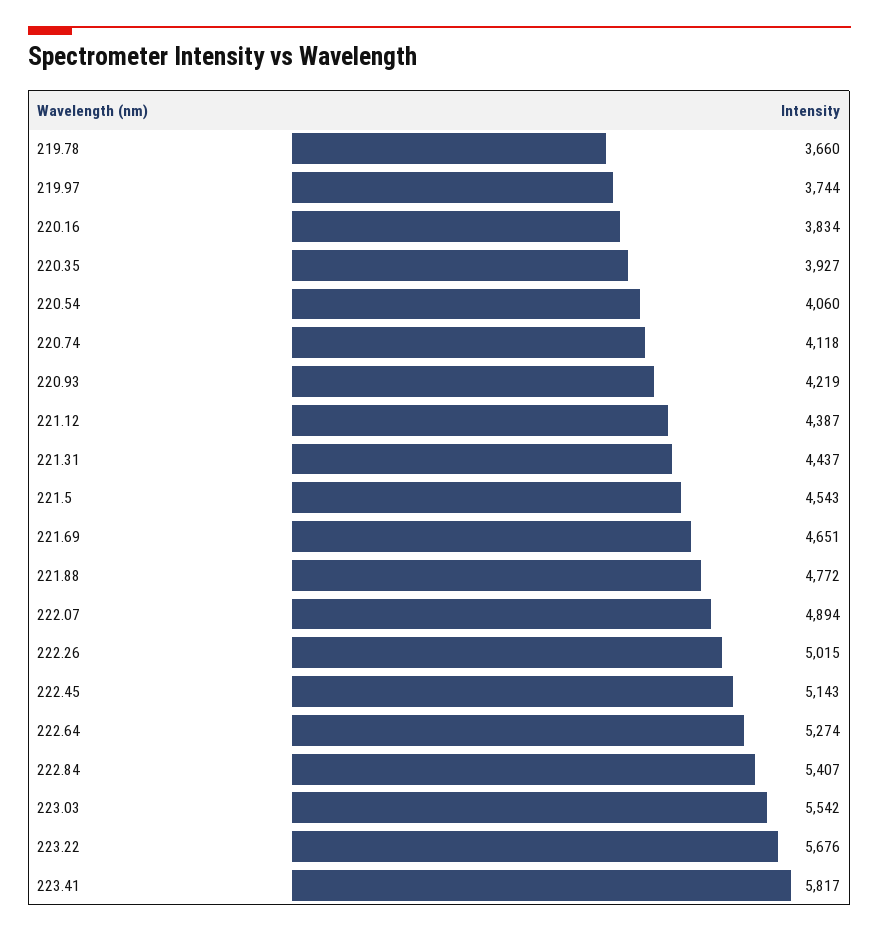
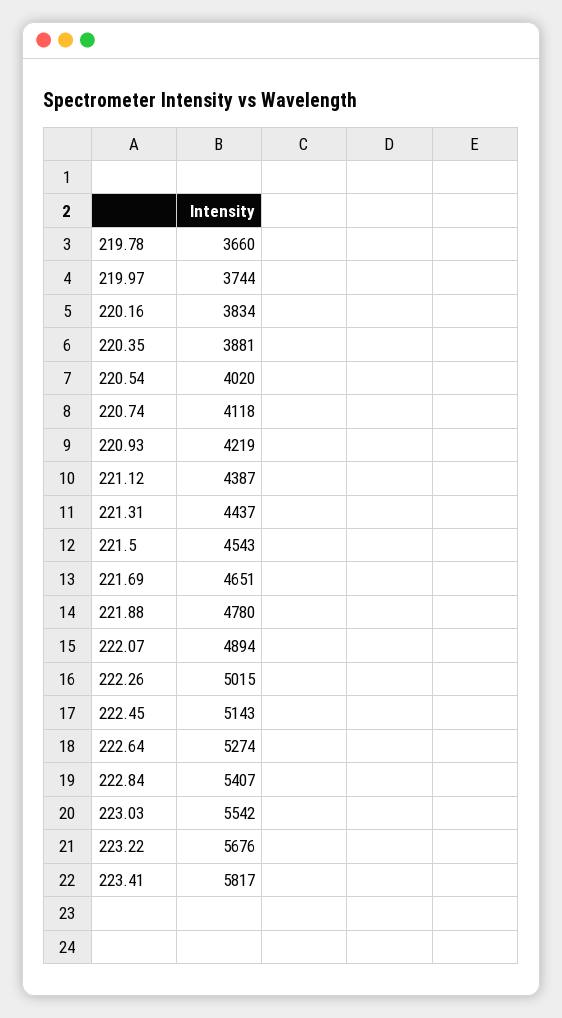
220.35: 3927 -> 3881
220.54: 4060 -> 4020
221.88: 4772 -> 4780

